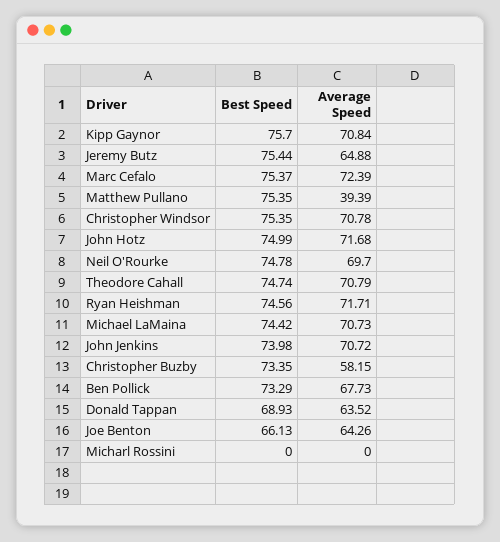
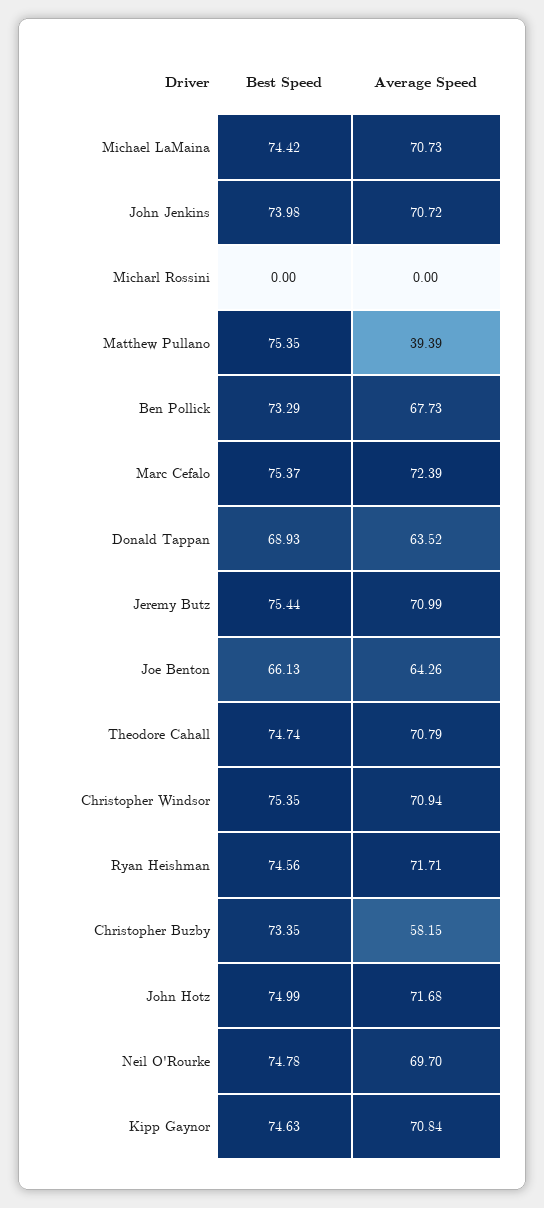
Best Speed, Kipp Gaynor: 75.7 -> 74.63
Average Speed, Jeremy Butz: 64.88 -> 70.99
Average Speed, Christopher Windsor: 70.78 -> 70.94

